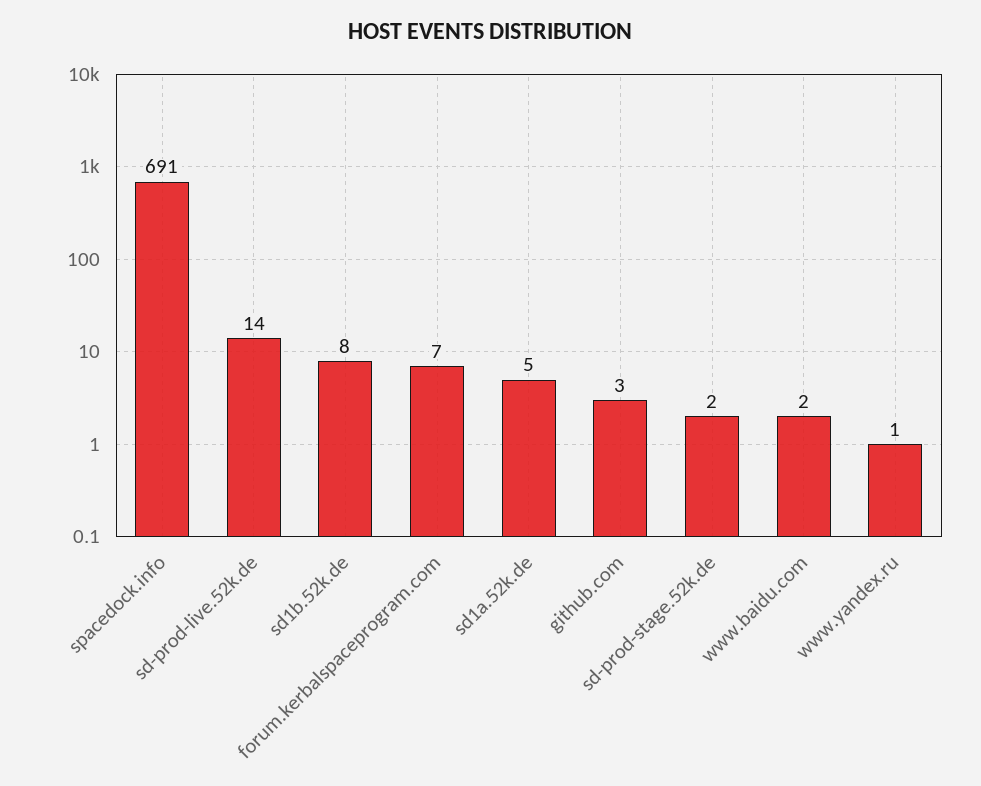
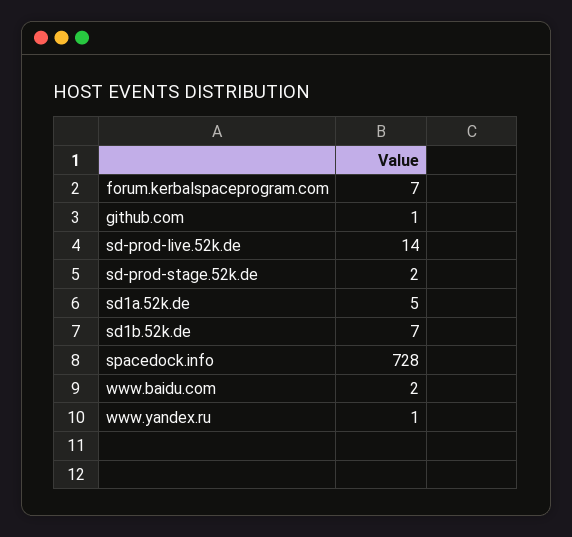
spacedock.info: 691 -> 728
sd1b.52k.de: 8 -> 7
github.com: 3 -> 1

